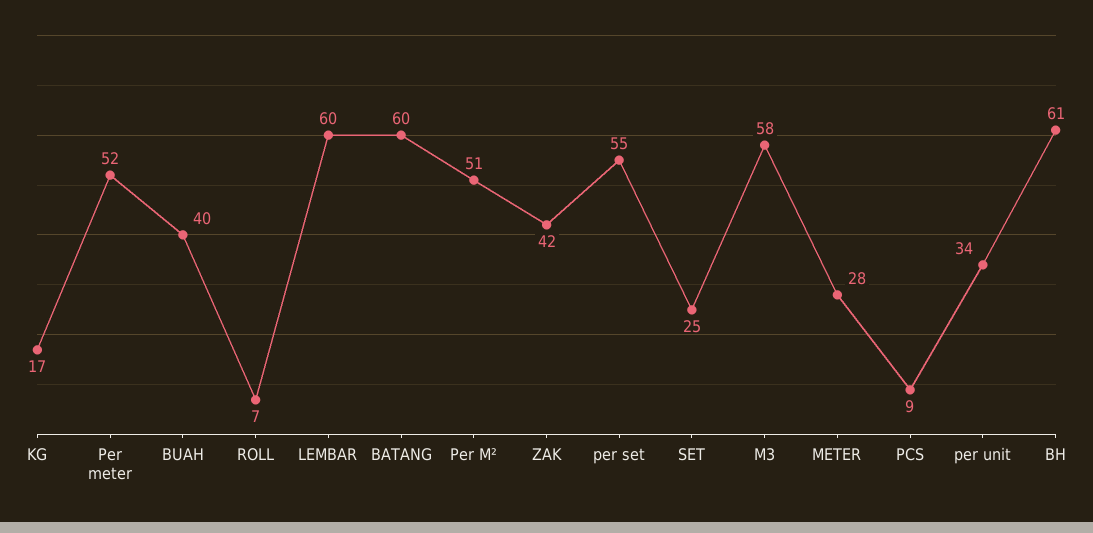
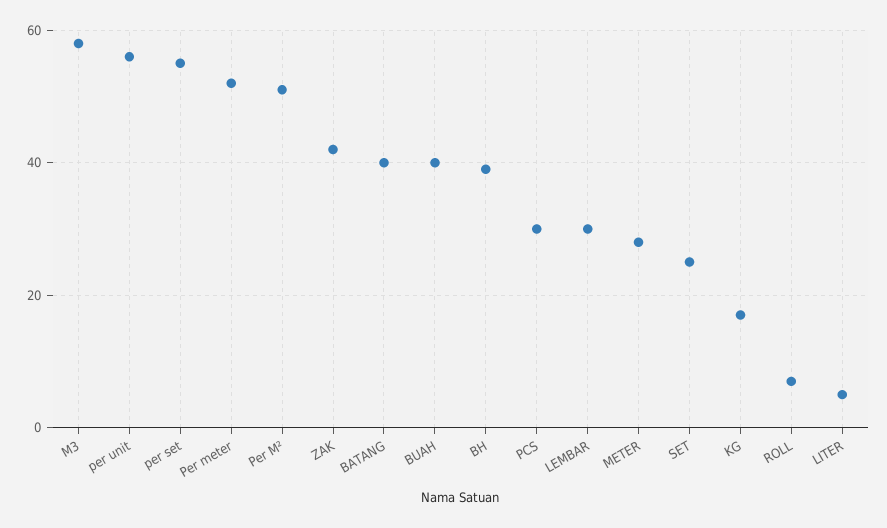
LEMBAR: 60 -> 30
BATANG: 60 -> 40
PCS: 9 -> 30
per unit: 34 -> 55
BH: 61 -> 40
LITER: none -> 5

